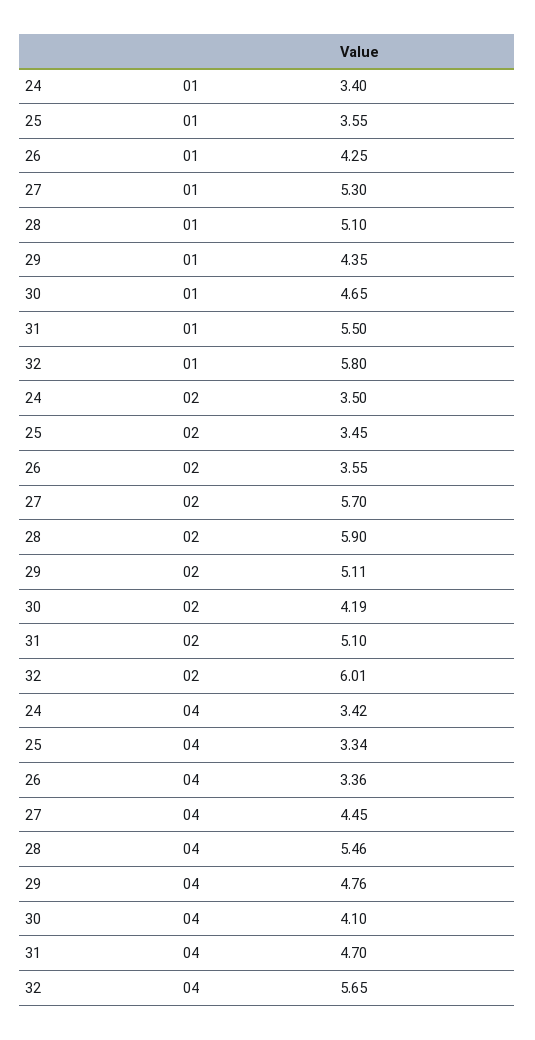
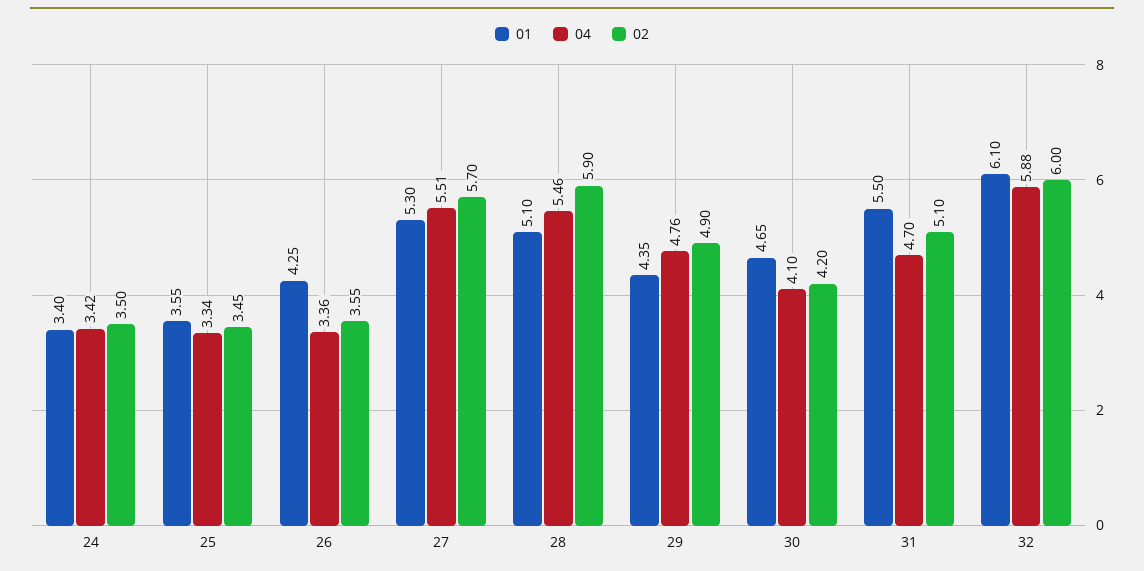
01, 32: 5.8 -> 6.1
02, 29: 5.11 -> 4.9
02, 30: 4.19 -> 4.2
02, 32: 6.01 -> 6
04, 27: 4.45 -> 5.51
04, 32: 5.65 -> 5.88

